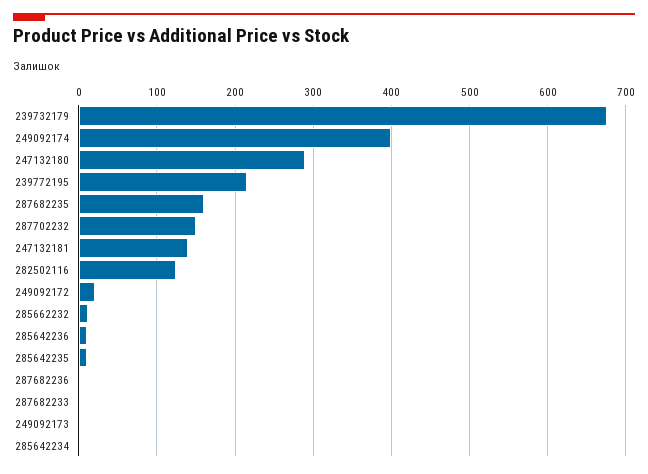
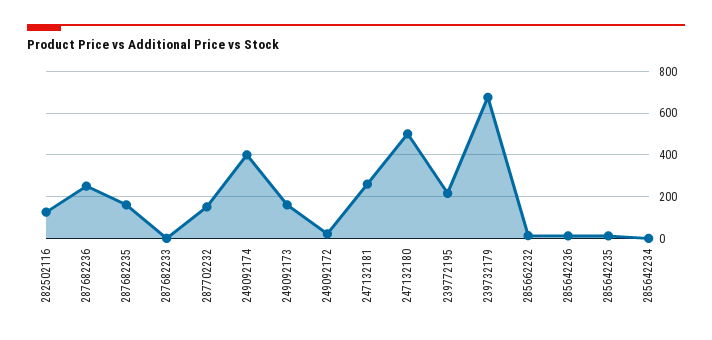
247132180: 290 -> 500
247132181: 140 -> 250
287682236: 0 -> 250
249092173: 0 -> 150

